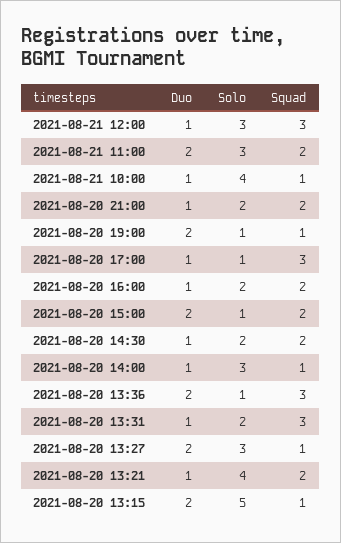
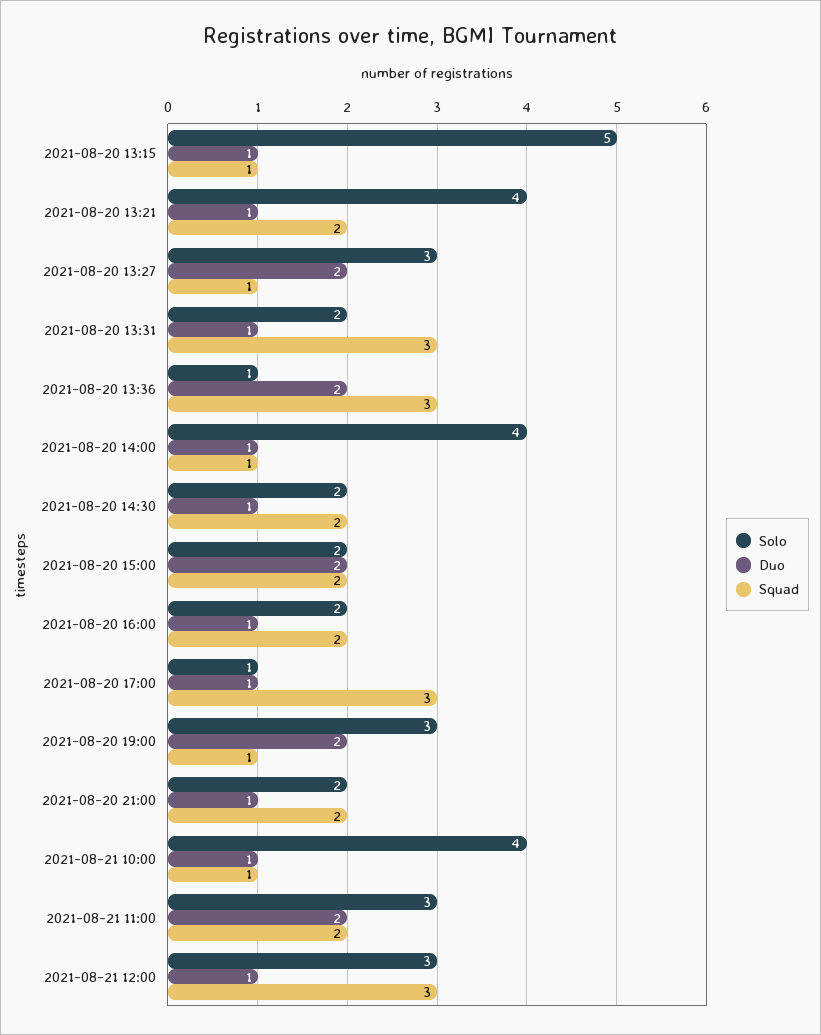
Solo, 2021-08-20 19:00: 1 -> 3
Solo, 2021-08-20 15:00: 1 -> 2
Solo, 2021-08-20 14:00: 3 -> 4
Duo, 2021-08-20 13:15: 2 -> 1

